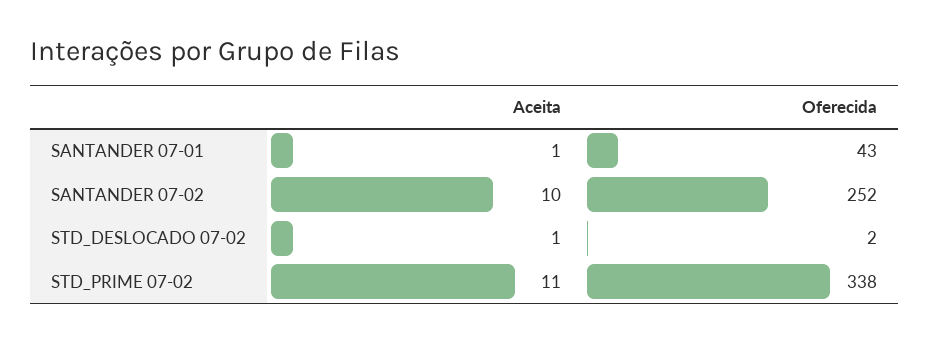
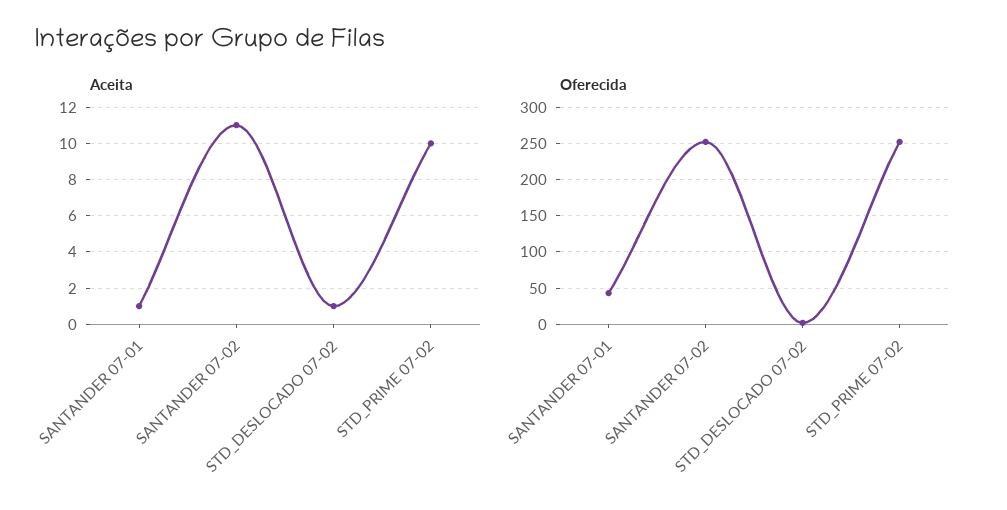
Aceita, SANTANDER 07-02: 10 -> 11
Aceita, STD_PRIME 07-02: 11 -> 10
Oferecida, STD_PRIME 07-02: 338 -> 250

